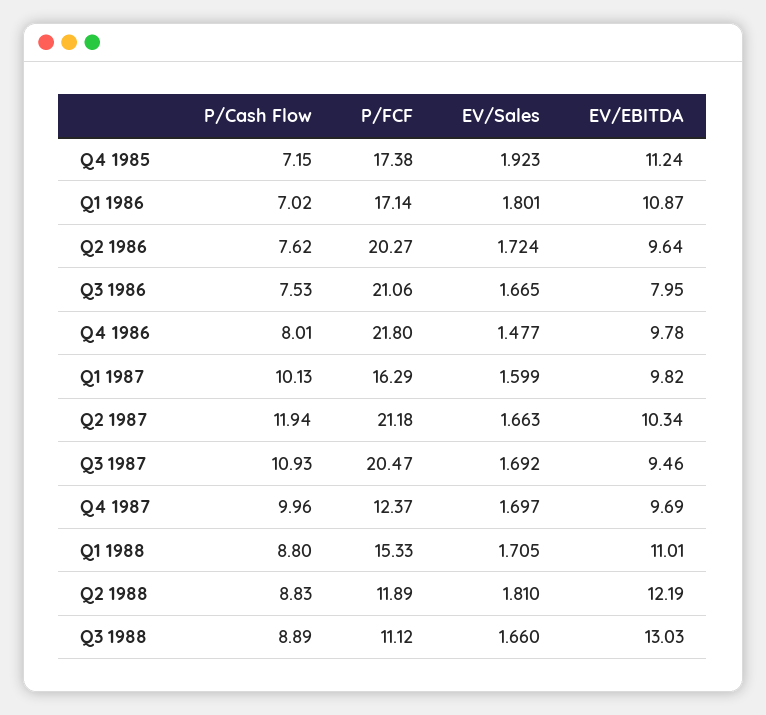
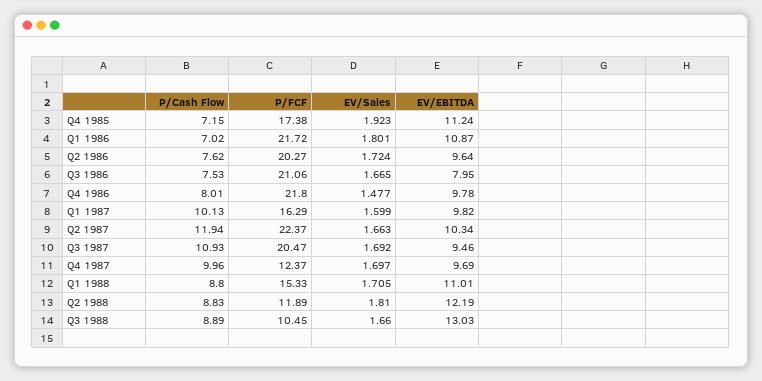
P/FCF, Q1 1986: 17.14 -> 21.72
P/FCF, Q2 1987: 21.18 -> 22.37
P/FCF, Q3 1988: 11.12 -> 10.45

